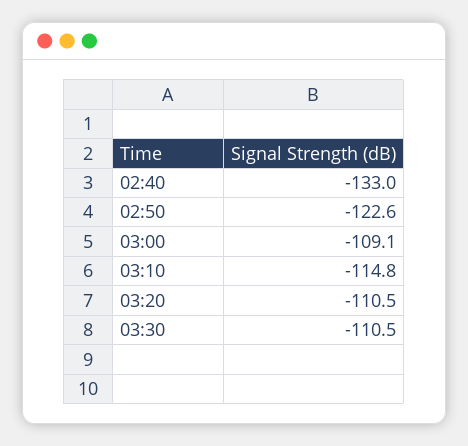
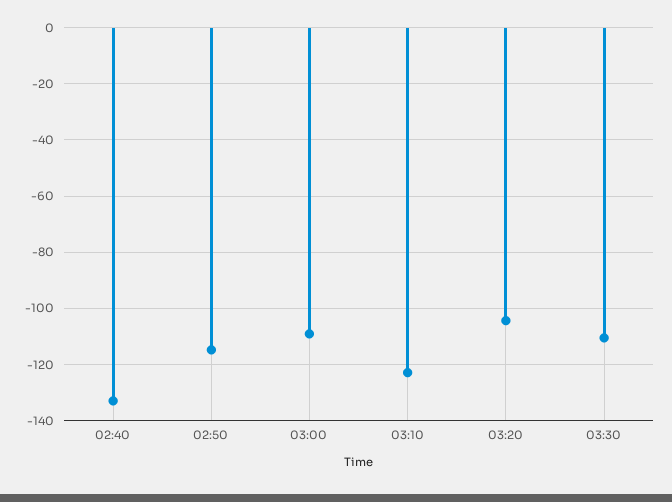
02:50: -122.6 -> -115
03:10: -114.8 -> -122.5
03:20: -110.5 -> -105

